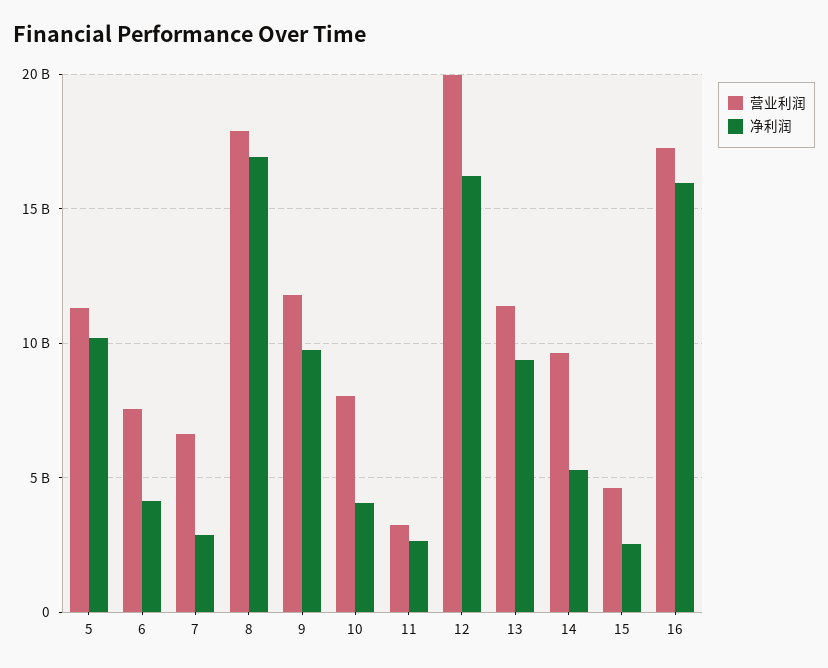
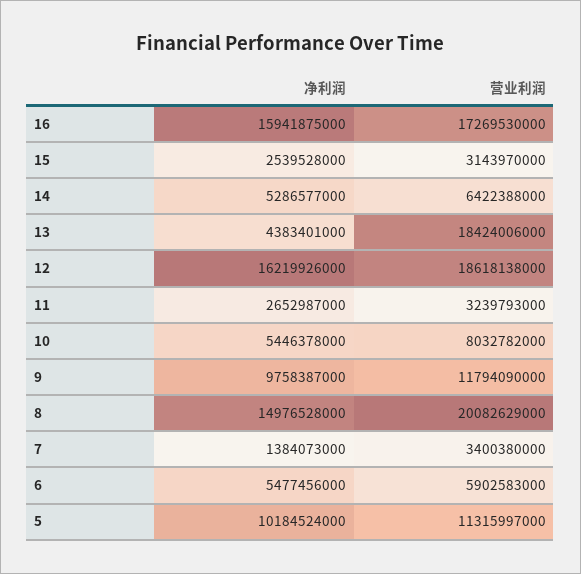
营业利润, 6: 7500000000 -> 5902583000
净利润, 6: 4000000000 -> 5477456000
营业利润, 7: 6500000000 -> 3400380000
净利润, 7: 3000000000 -> 1384073000
营业利润, 8: 18000000000 -> 20082629000
净利润, 8: 17000000000 -> 14976528000
净利润, 10: 4000000000 -> 5446378000
营业利润, 12: 20000000000 -> 18618138000
营业利润, 13: 11500000000 -> 18424006000
净利润, 13: 9500000000 -> 4383401000
营业利润, 14: 9500000000 -> 6422388000
营业利润, 15: 4500000000 -> 3143970000

